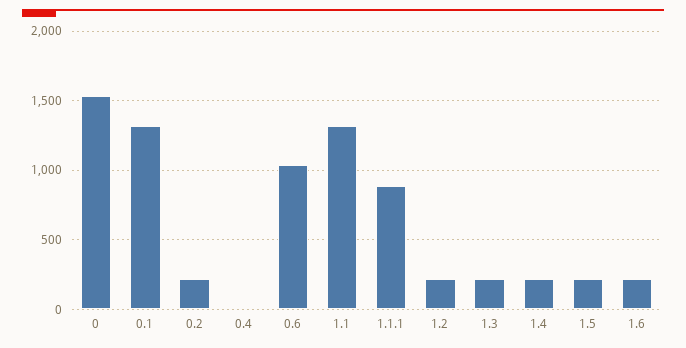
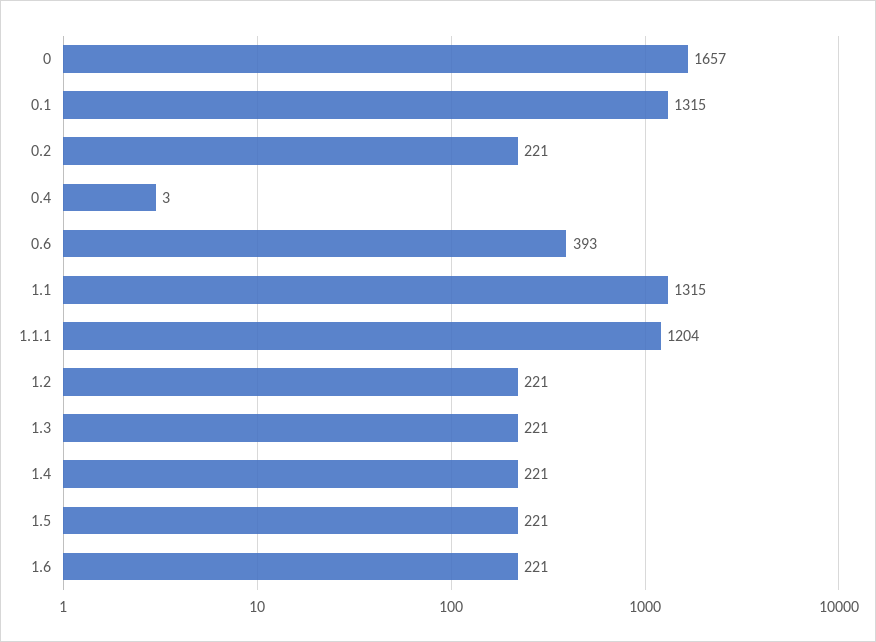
0: 1550 -> 1657
0.6: 1050 -> 393
1.1.1: 900 -> 1204

